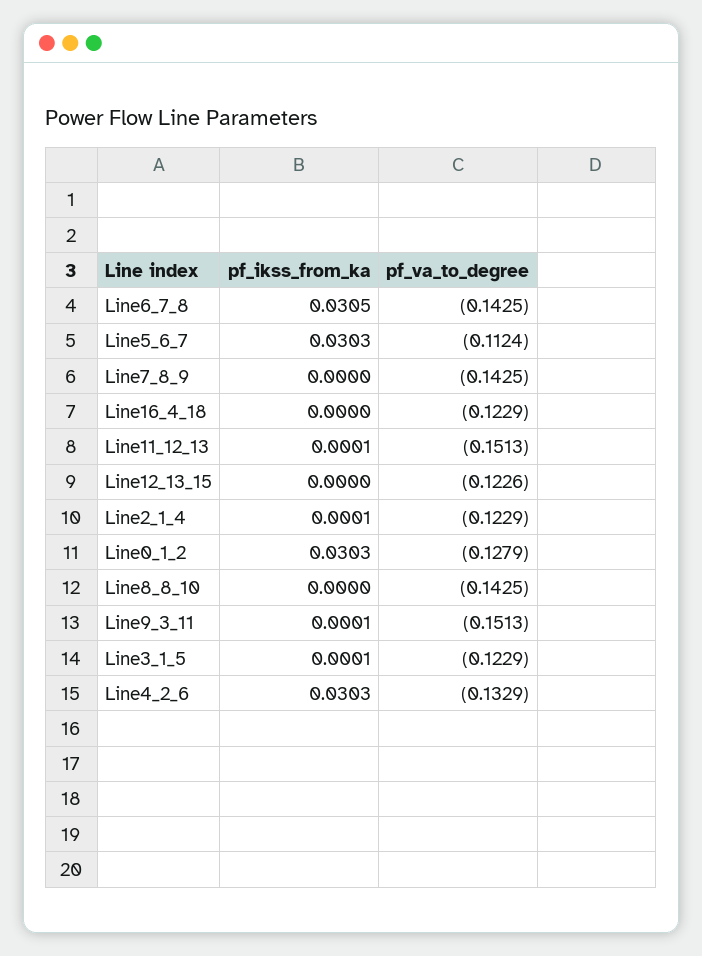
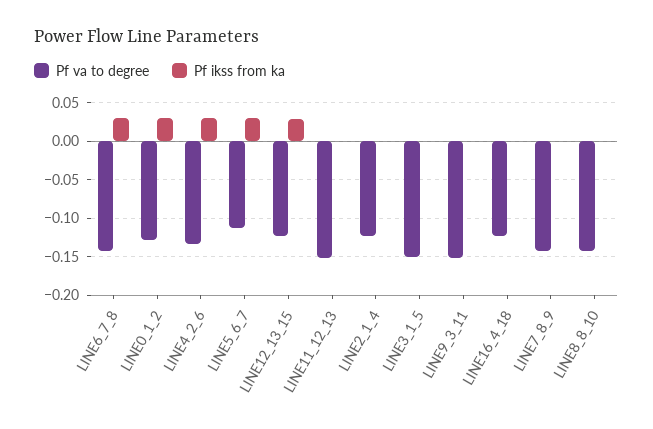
pf_ikss_from_ka, Line12_13_15: 0 -> 0.03
pf_va_to_degree, Line3_1_5: -0.1229 -> -0.15

